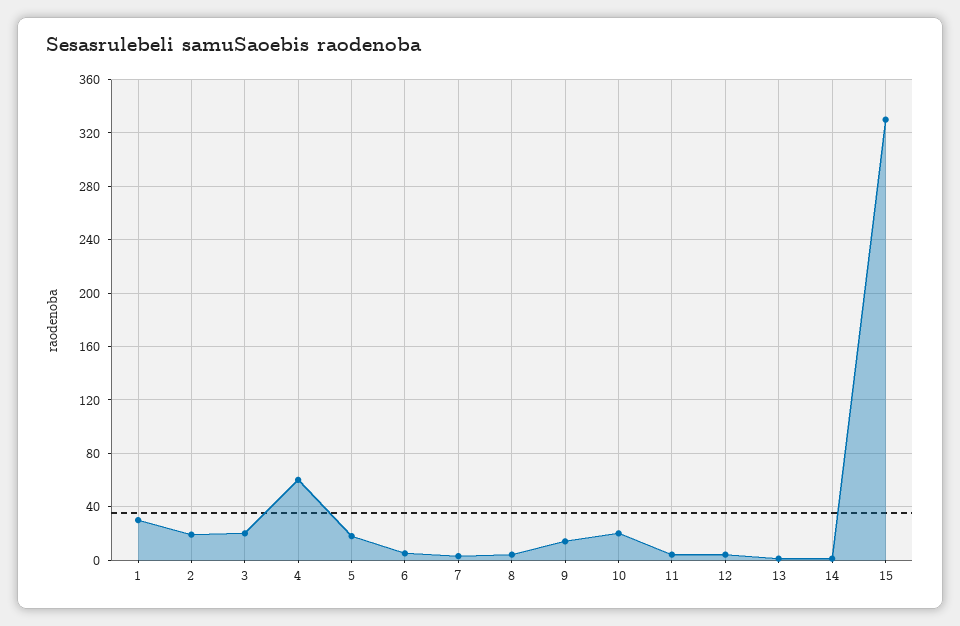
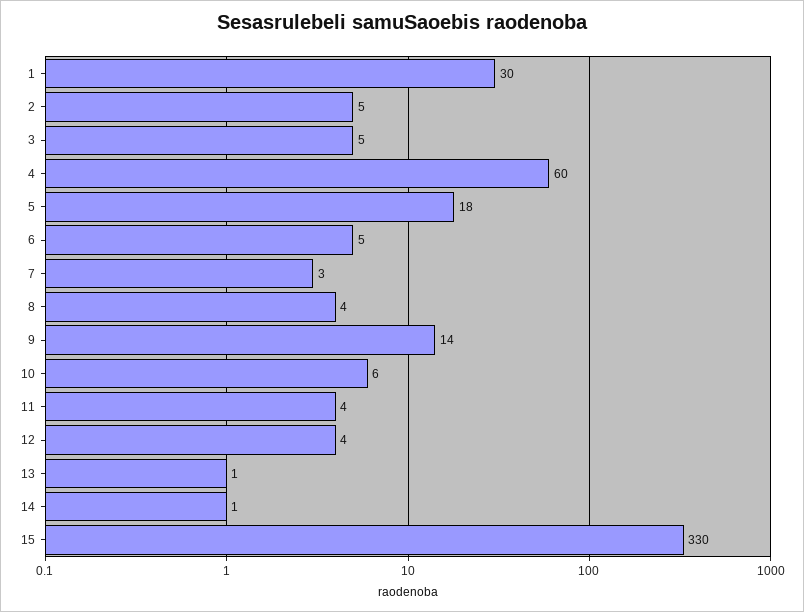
2: 20 -> 5
3: 20 -> 5
10: 20 -> 6

